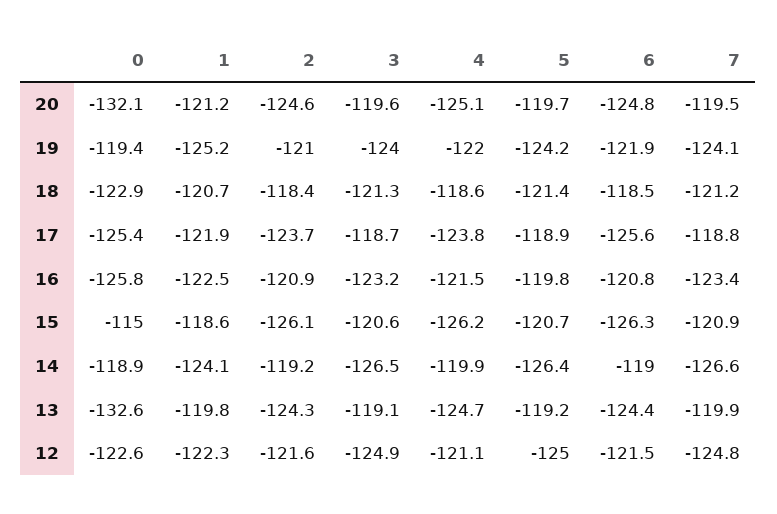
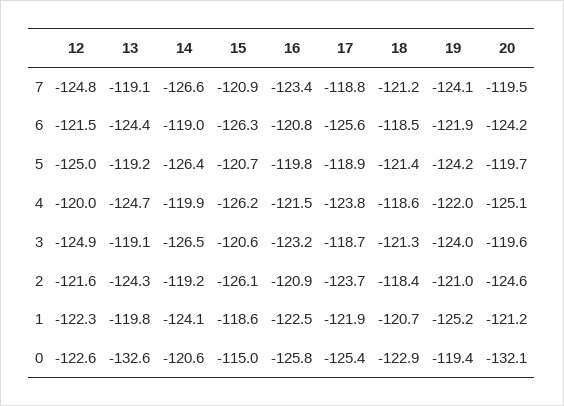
6, 20: -124.8 -> -124.2
0, 14: -118.9 -> -120.6
7, 13: -119.9 -> -119.1
4, 12: -121.1 -> -120

